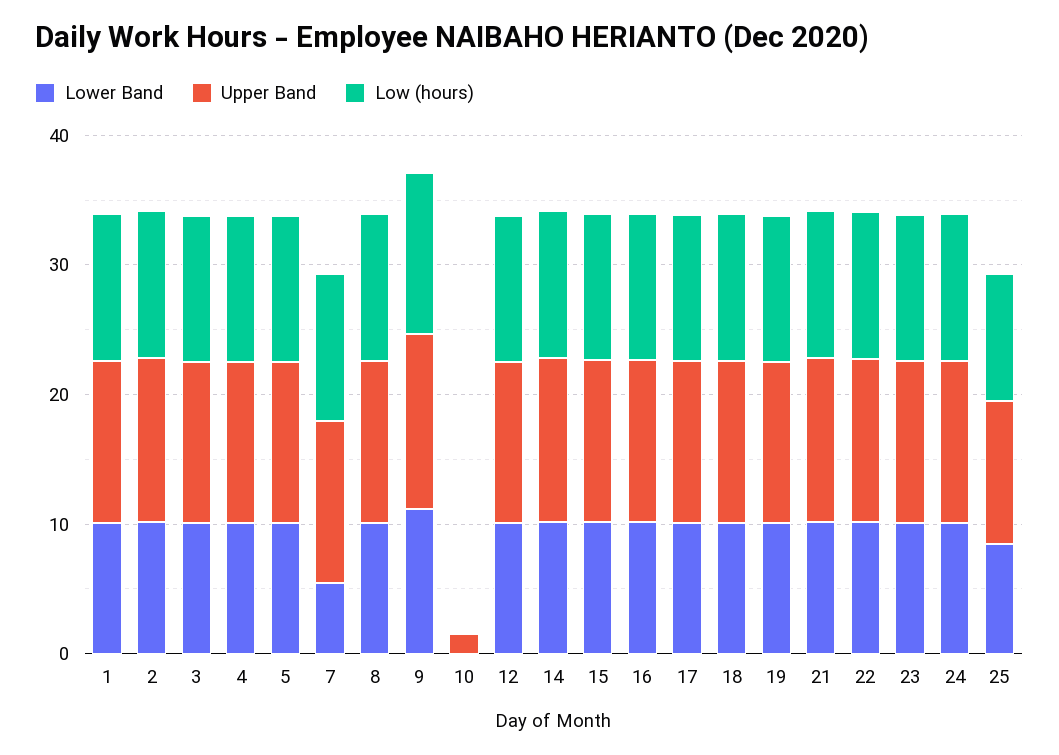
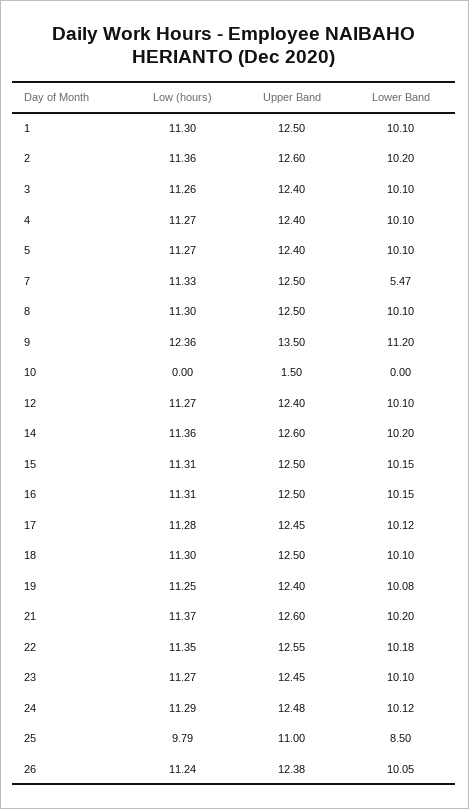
Low (hours), 26: none -> 11.24
Upper Band, 26: none -> 12.38
Lower Band, 26: none -> 10.05

